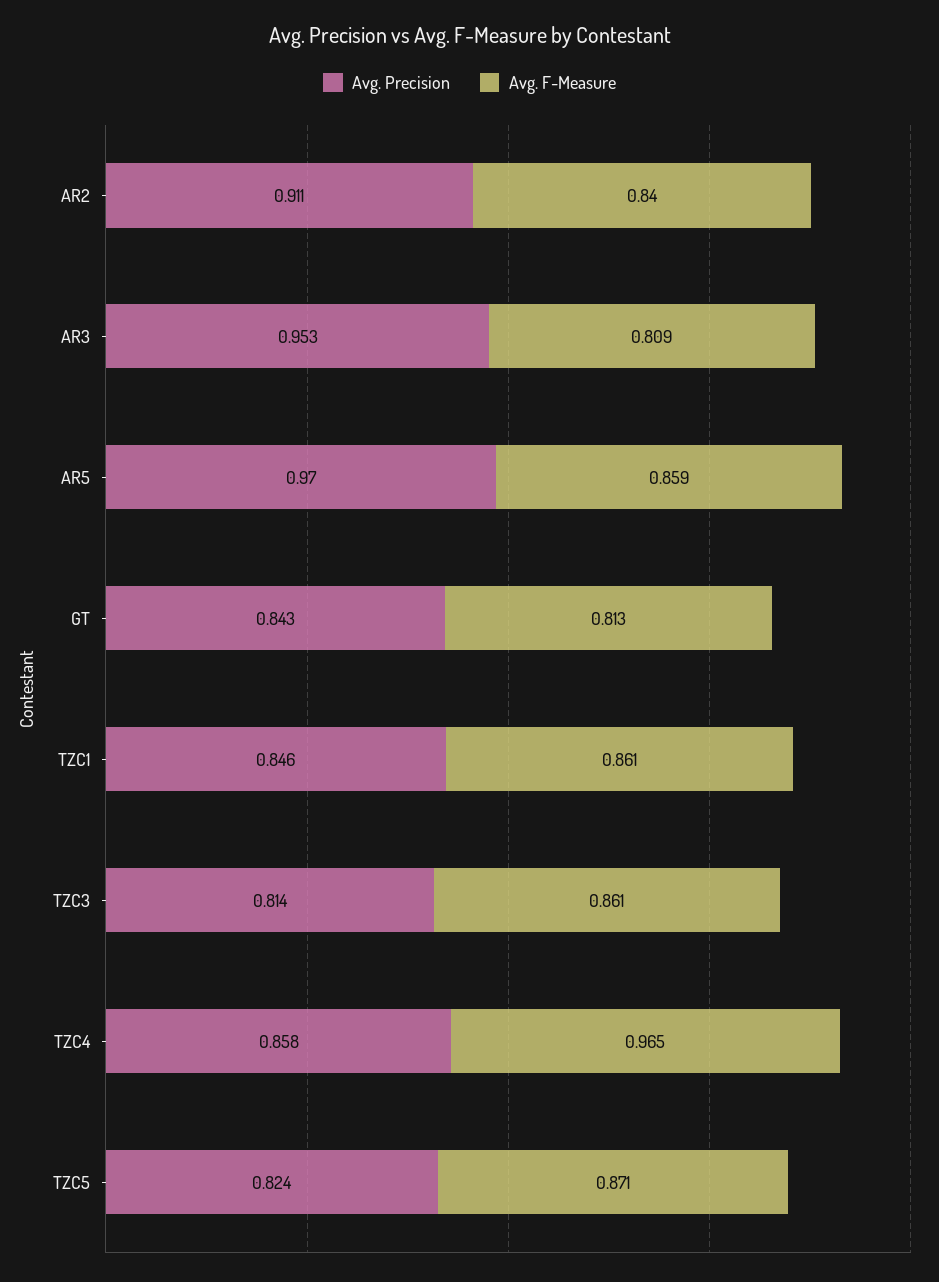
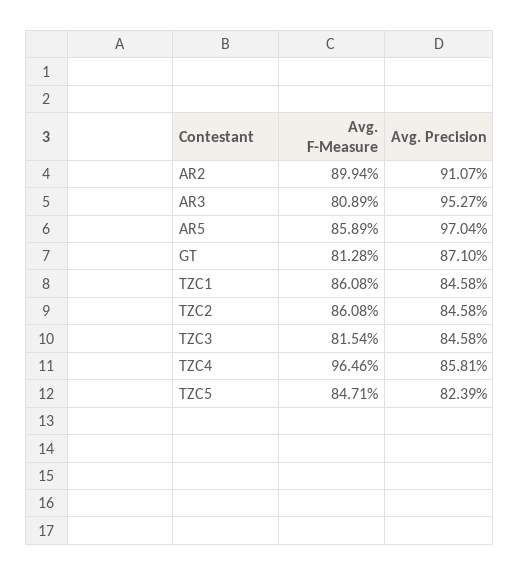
Avg. F-Measure, AR2: 0.84 -> 0.8994
Avg. Precision, GT: 0.843 -> 0.871
Avg. Precision, TZC3: 0.814 -> 0.8458
Avg. F-Measure, TZC3: 0.861 -> 0.8154
Avg. F-Measure, TZC5: 0.871 -> 0.8471
Avg. F-Measure, TZC2: none -> 0.8608
Avg. Precision, TZC2: none -> 0.8458

